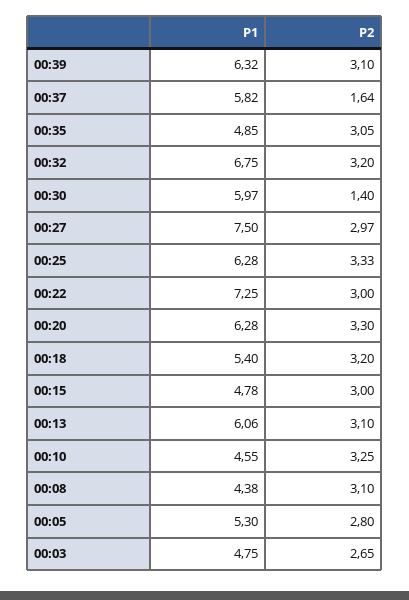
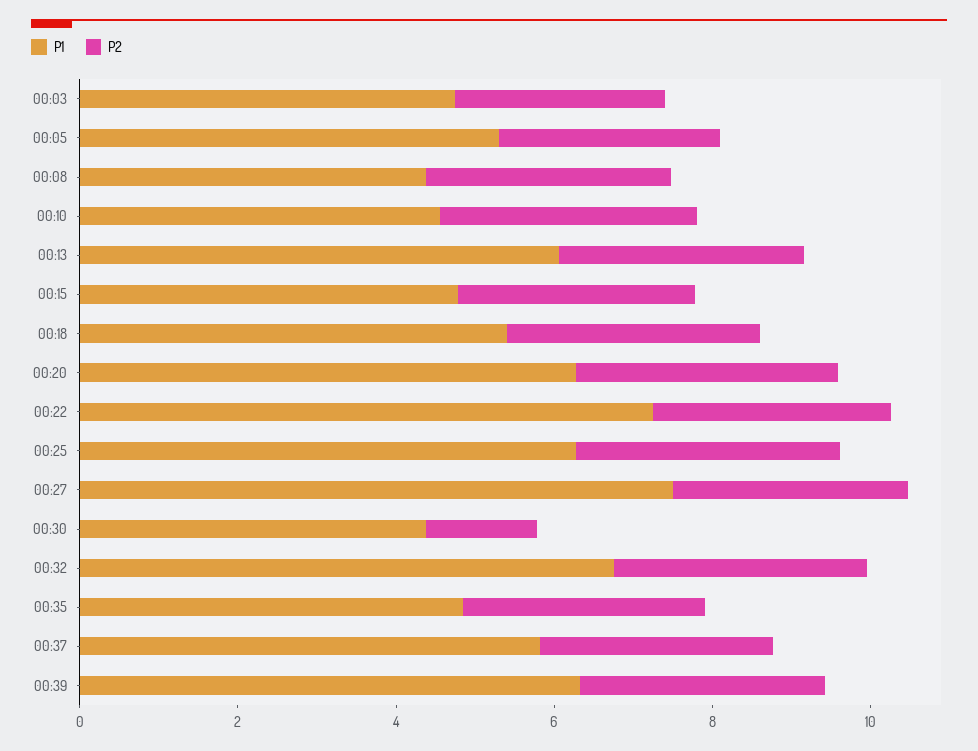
P2, 00:37: 1.64 -> 3
P1, 00:30: 5.97 -> 4.5

